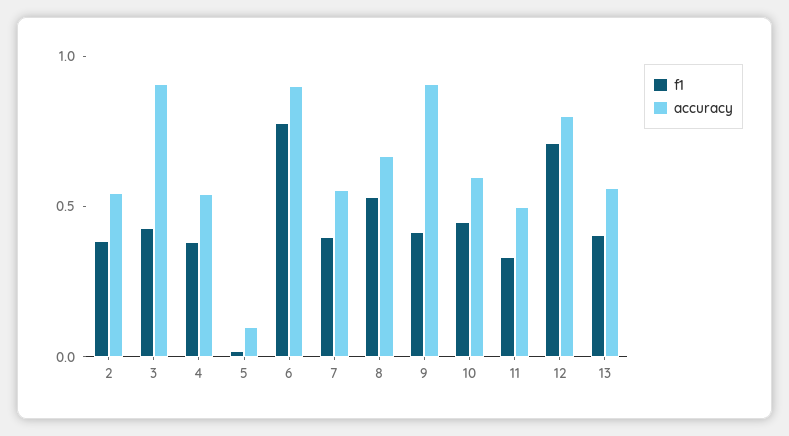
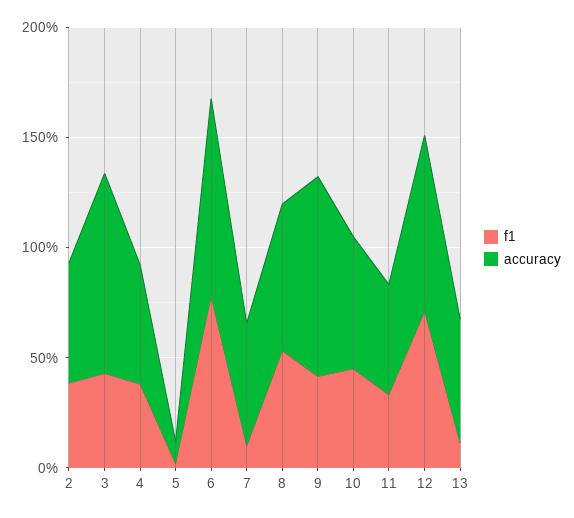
f1, 7: 0.4 -> 0.1
f1, 13: 0.4 -> 0.1

